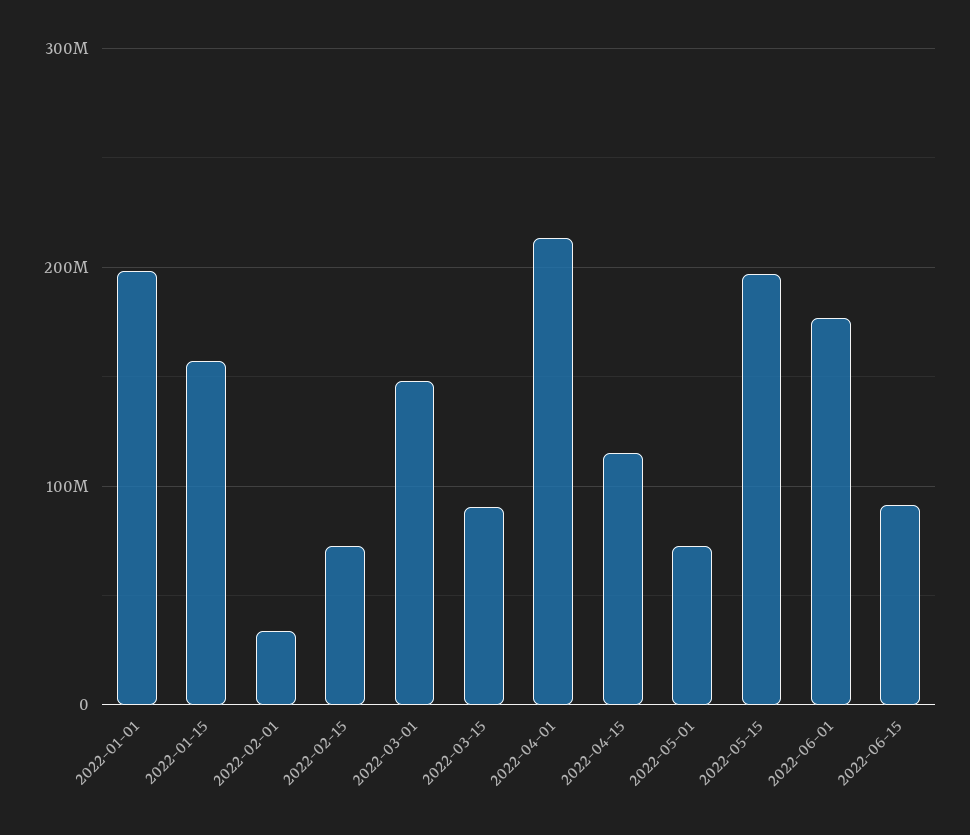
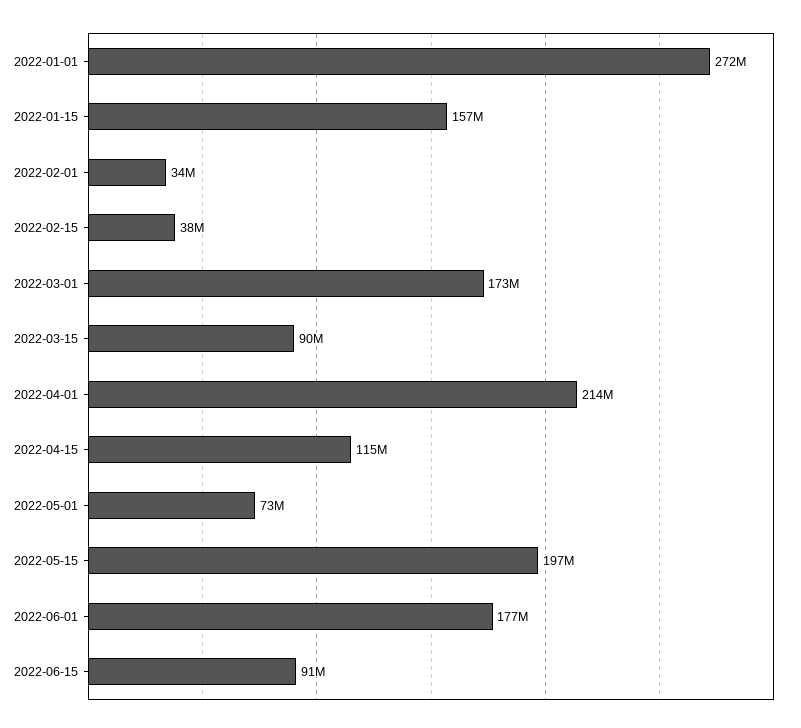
2022-01-01: 200000000 -> 272000000
2022-02-15: 70000000 -> 38000000
2022-03-01: 150000000 -> 173000000

